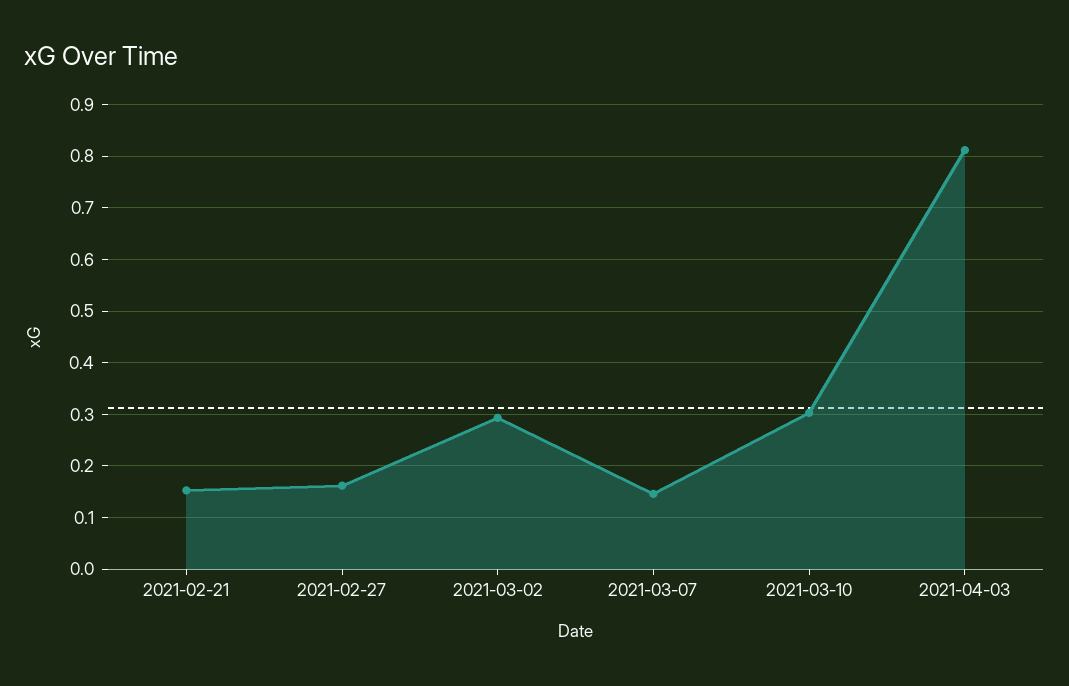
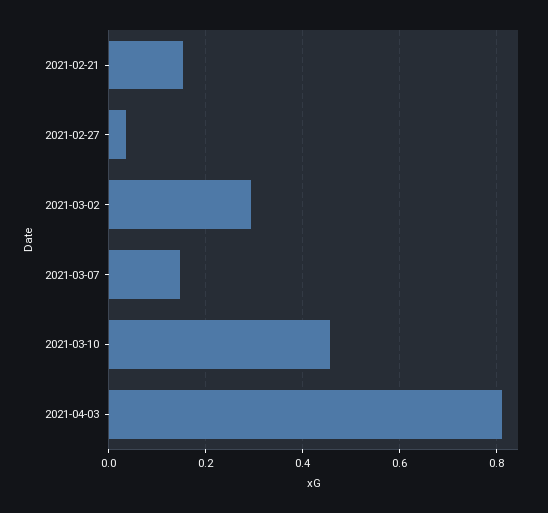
2021-02-27: 0.16 -> 0.04
2021-03-10: 0.3 -> 0.46

